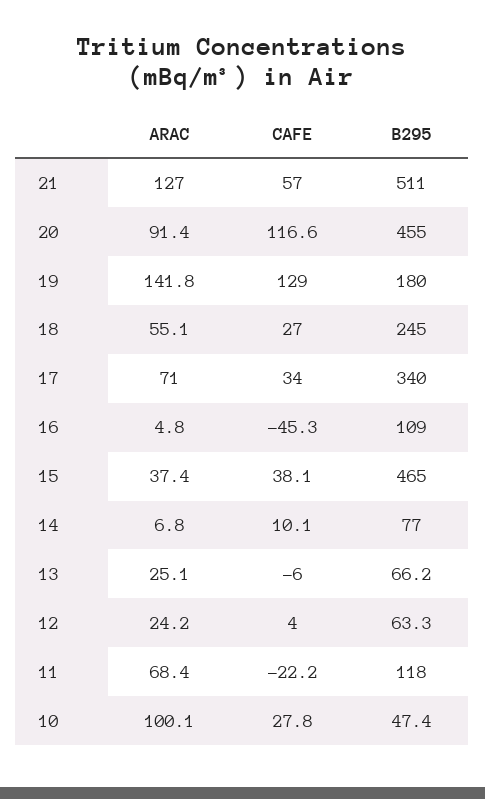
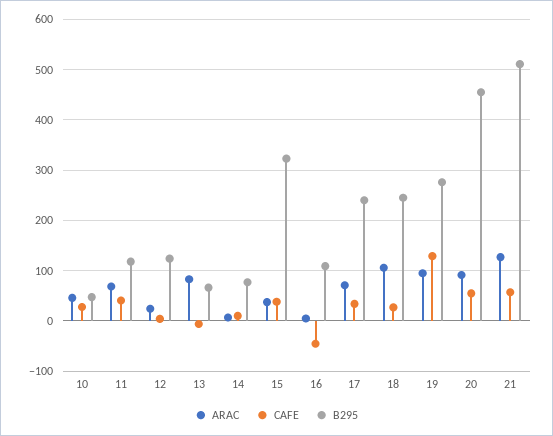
CAFE, 20: 116.6 -> 60
ARAC, 19: 141.8 -> 100
B295, 19: 180 -> 280
ARAC, 18: 55.1 -> 100
B295, 17: 340 -> 240
B295, 15: 465 -> 320
ARAC, 13: 25.1 -> 80
B295, 12: 63.3 -> 120
CAFE, 11: -22.2 -> 40
ARAC, 10: 100.1 -> 40

